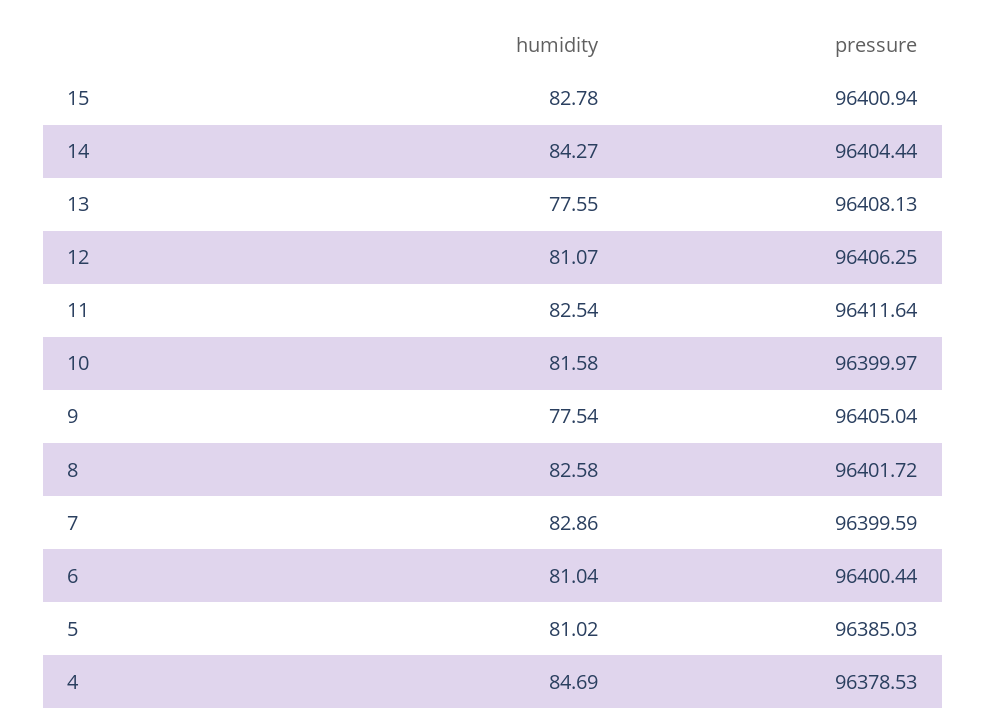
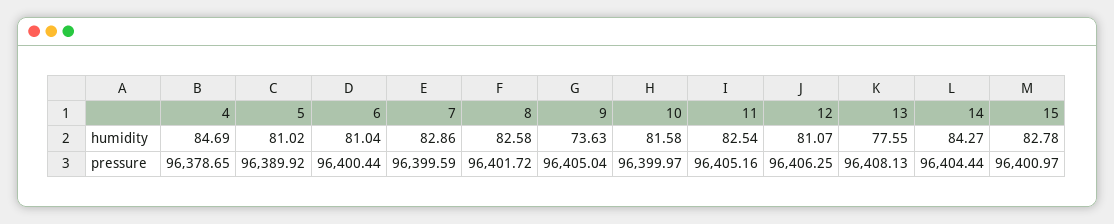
pressure, 15: 96400.94 -> 96400.97
pressure, 11: 96411.64 -> 96405.16
humidity, 9: 77.54 -> 73.63
pressure, 5: 96385.03 -> 96389.92
pressure, 4: 96378.53 -> 96378.65

